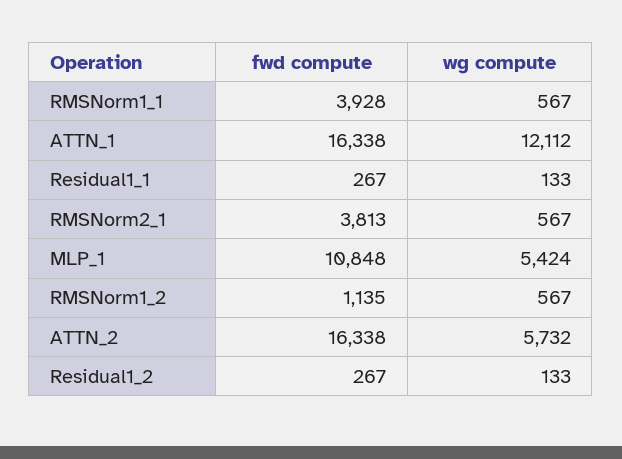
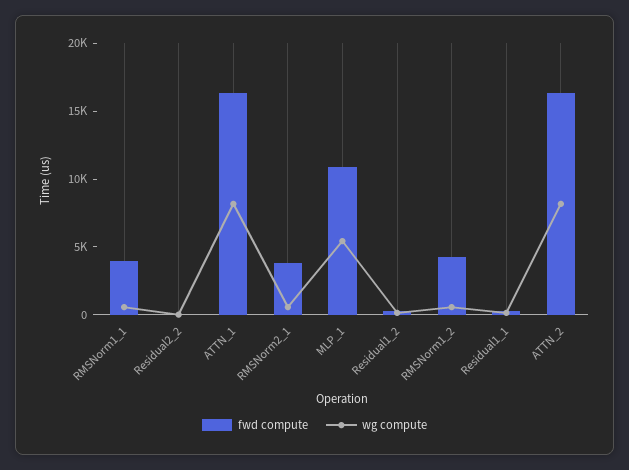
wg compute, ATTN_1: 12112 -> 8000
fwd compute, RMSNorm1_2: 1135 -> 4000
wg compute, ATTN_2: 5732 -> 8000
fwd compute, Residual2_2: none -> 0
wg compute, Residual2_2: none -> 0

